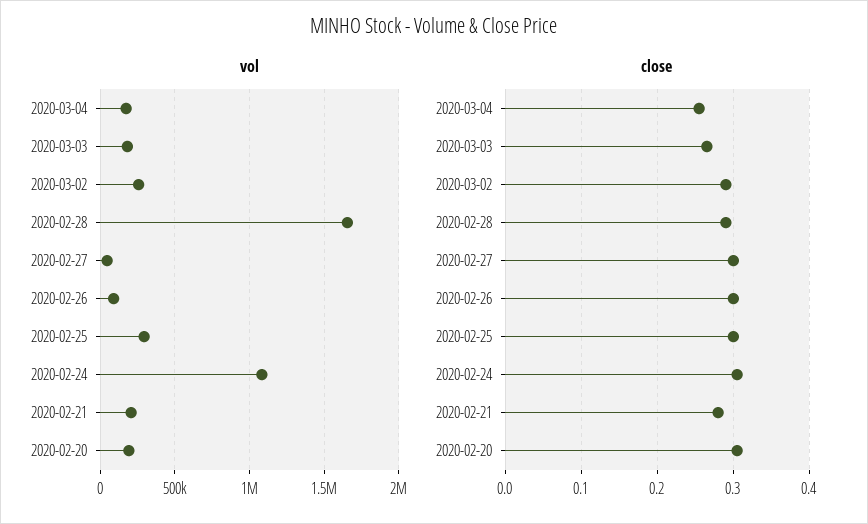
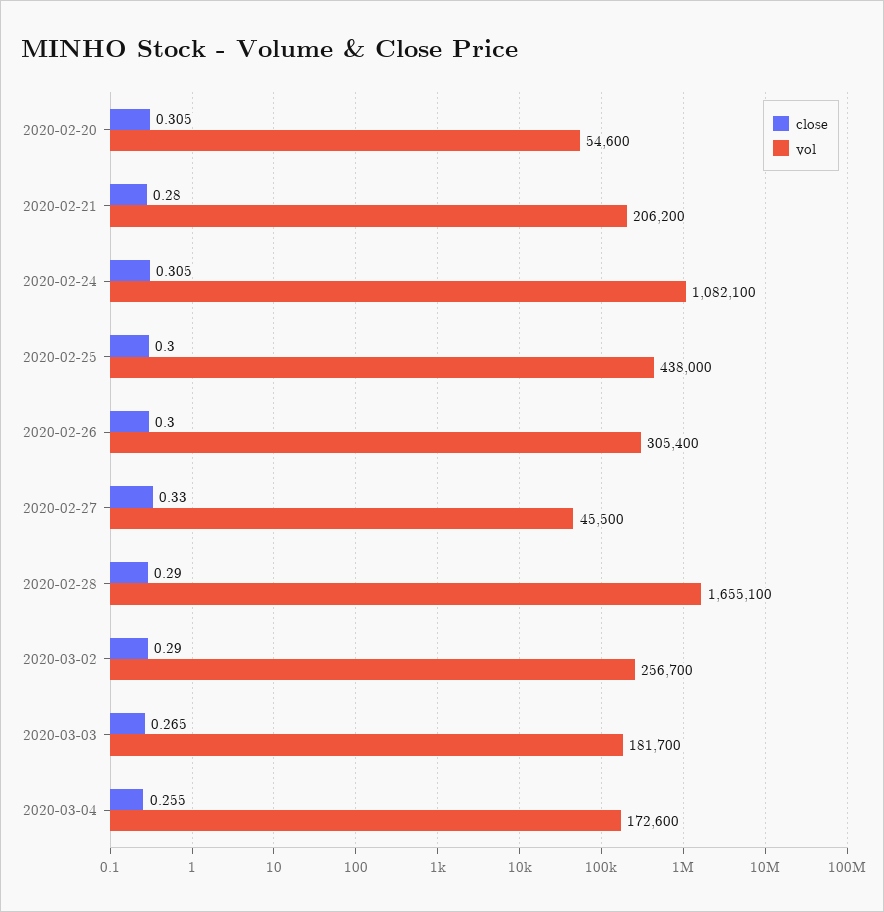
vol, 2020-02-26: 100000 -> 305400
vol, 2020-02-25: 300000 -> 438000
vol, 2020-02-20: 200000 -> 54600
close, 2020-02-27: 0.3 -> 0.33

